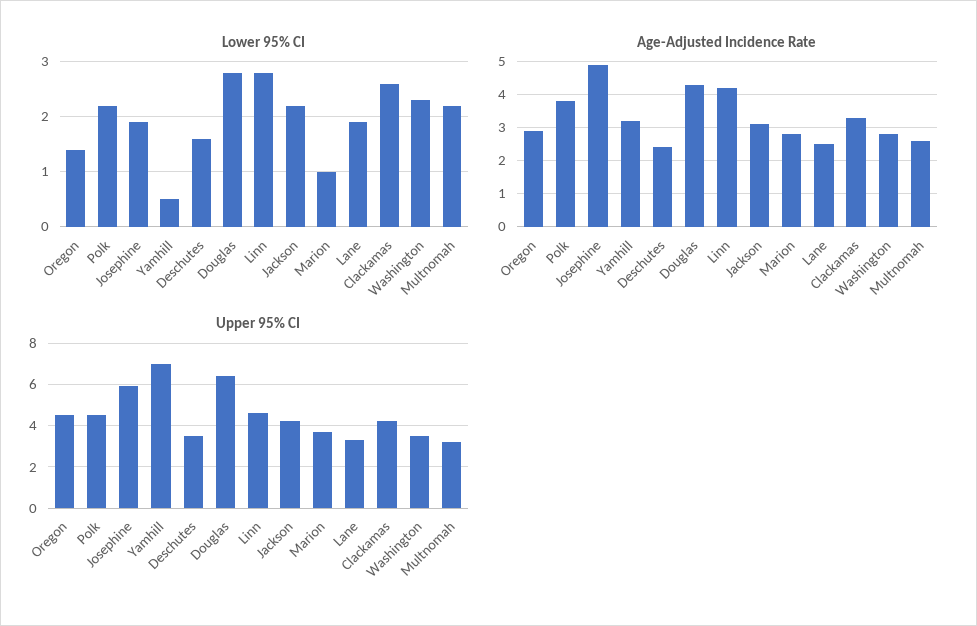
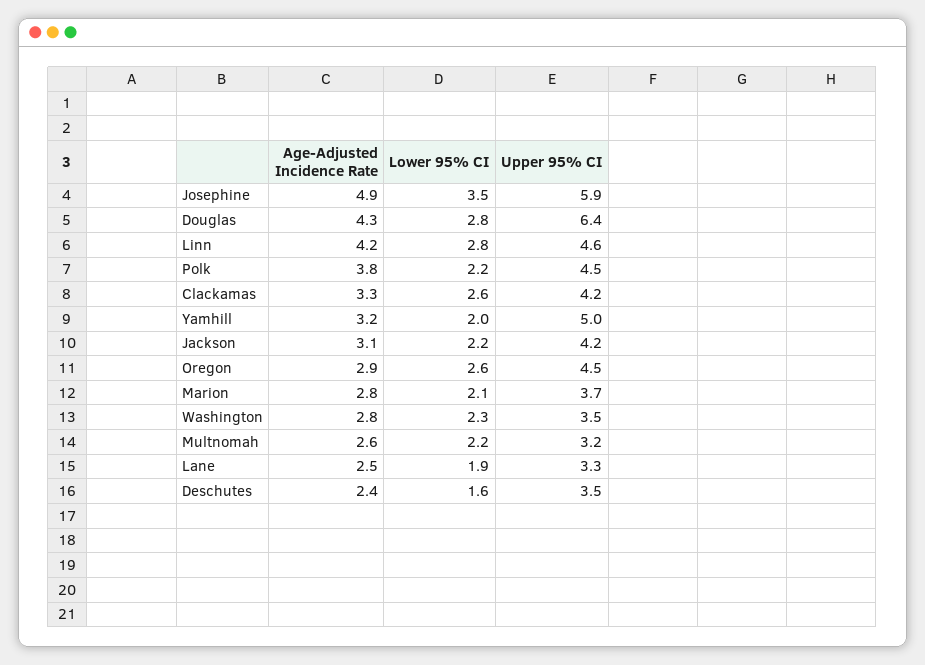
Lower 95% CI, Oregon: 1.5 -> 2.6
Lower 95% CI, Josephine: 2 -> 3.5
Lower 95% CI, Yamhill: 0.5 -> 2
Lower 95% CI, Marion: 1 -> 2.1
Upper 95% CI, Yamhill: 7 -> 5

